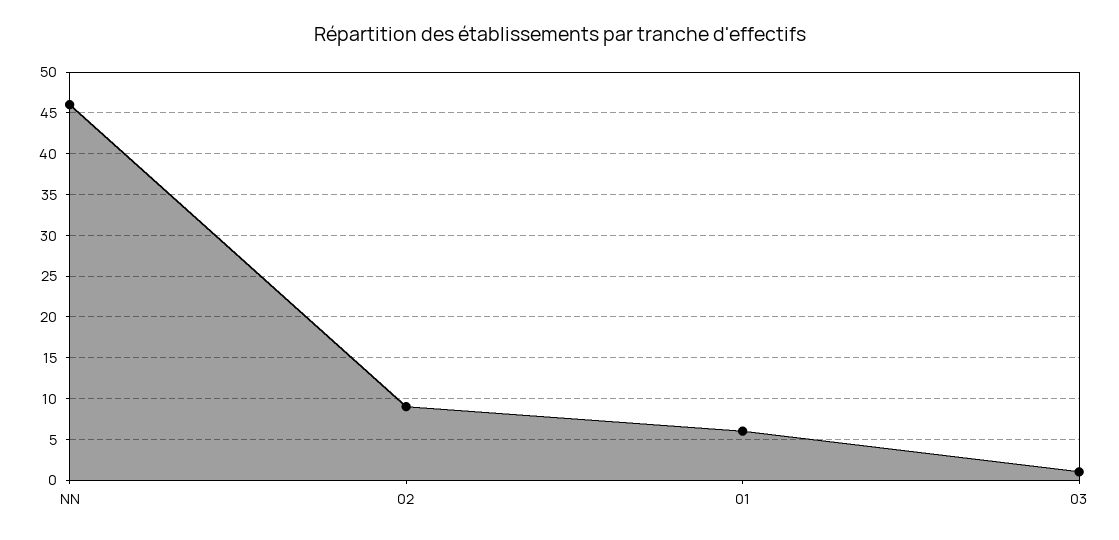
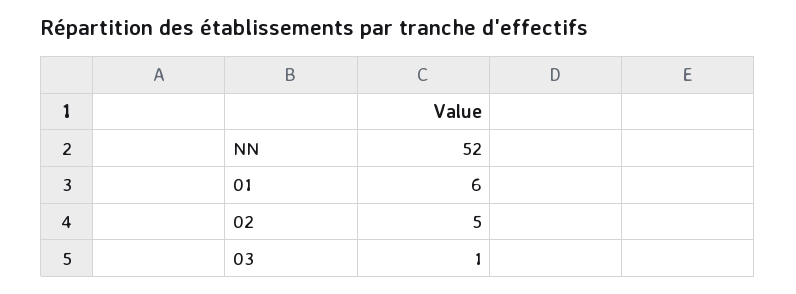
NN: 46 -> 52
02: 9 -> 5

